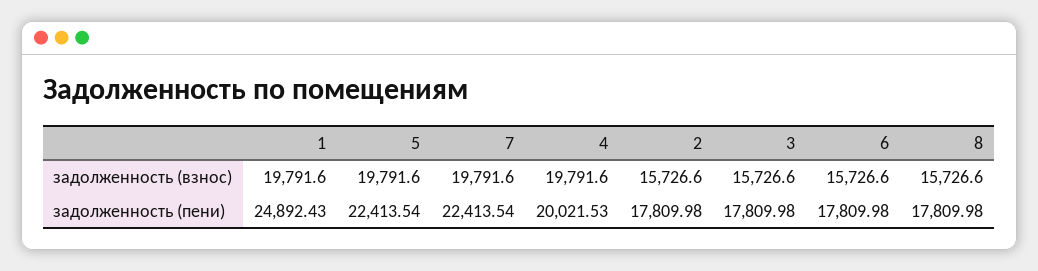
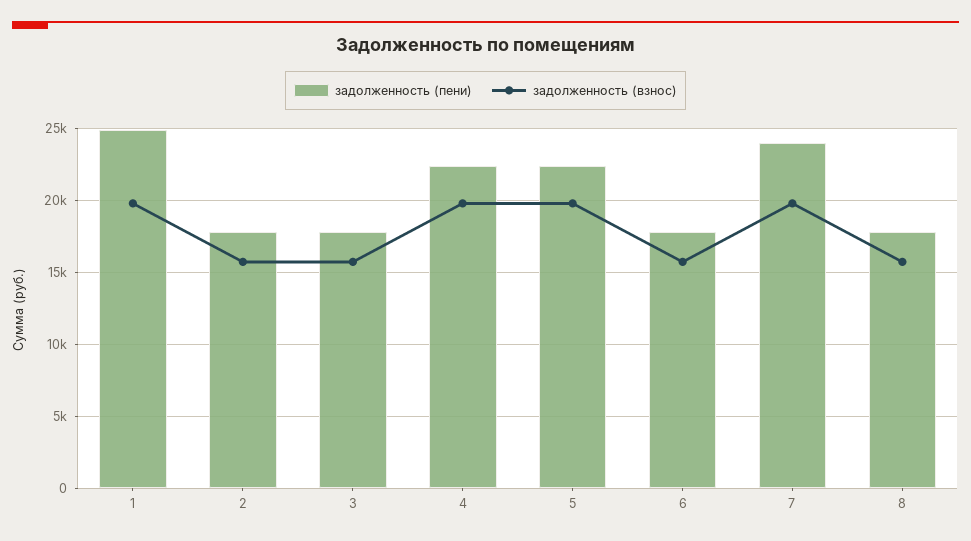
задолженность (пени), 7: 22413.54 -> 24000
задолженность (пени), 4: 20021.53 -> 22500

